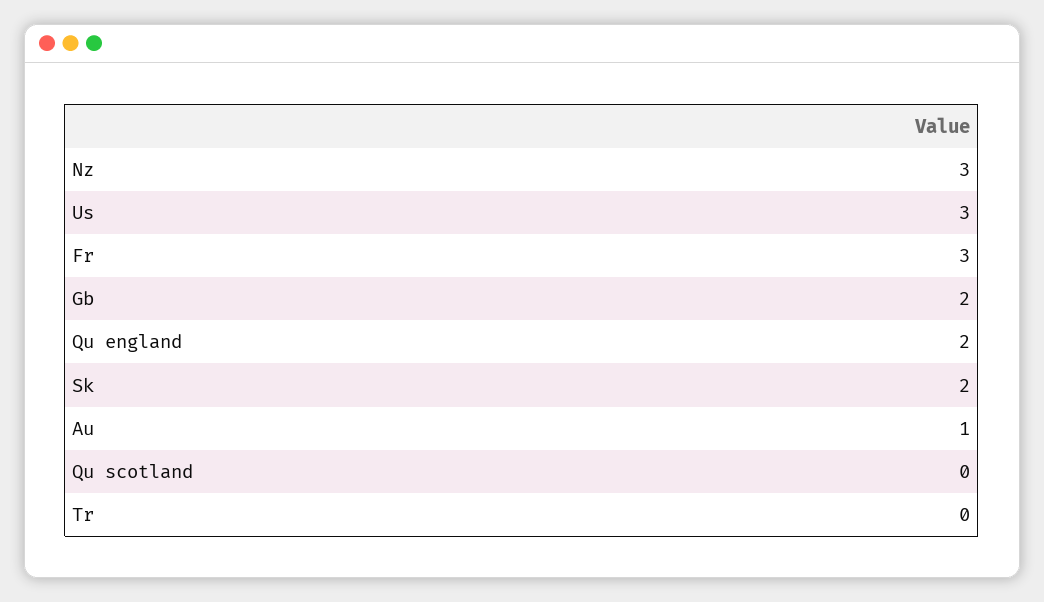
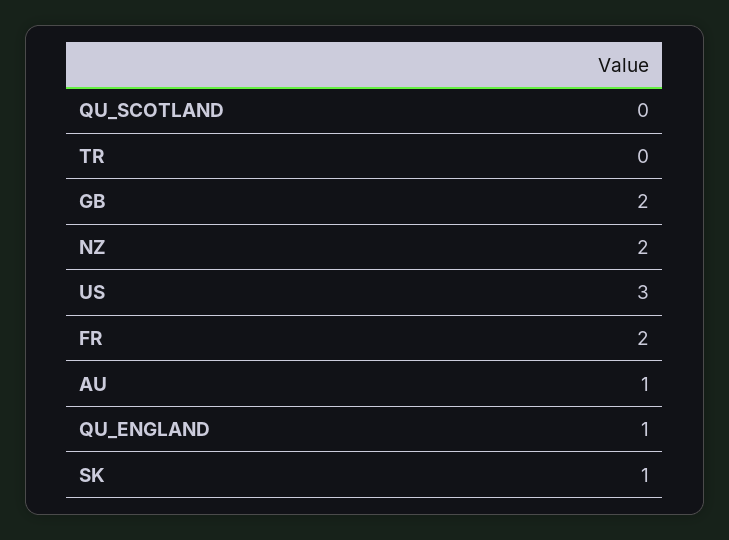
Nz: 3 -> 2
Fr: 3 -> 2
Qu england: 2 -> 1
Sk: 2 -> 1

